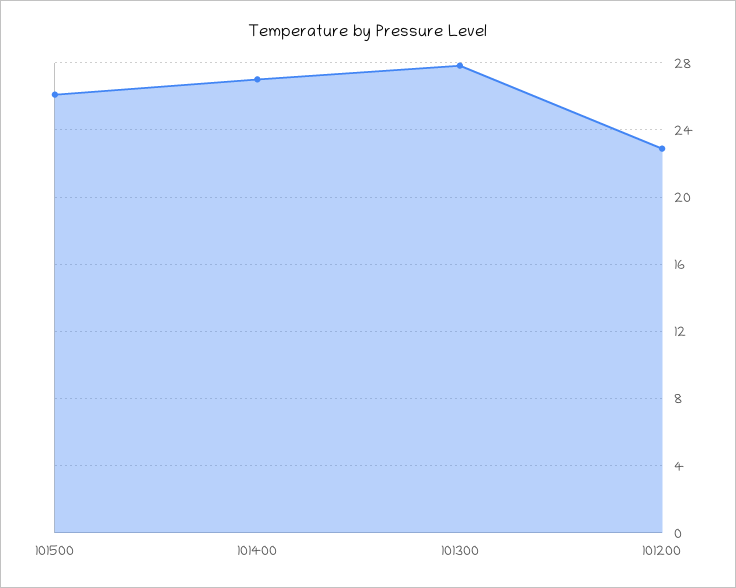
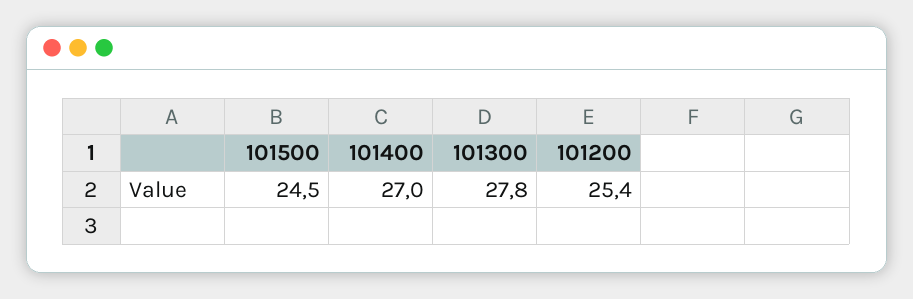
101500: 26 -> 24.5
101200: 23 -> 25.4

